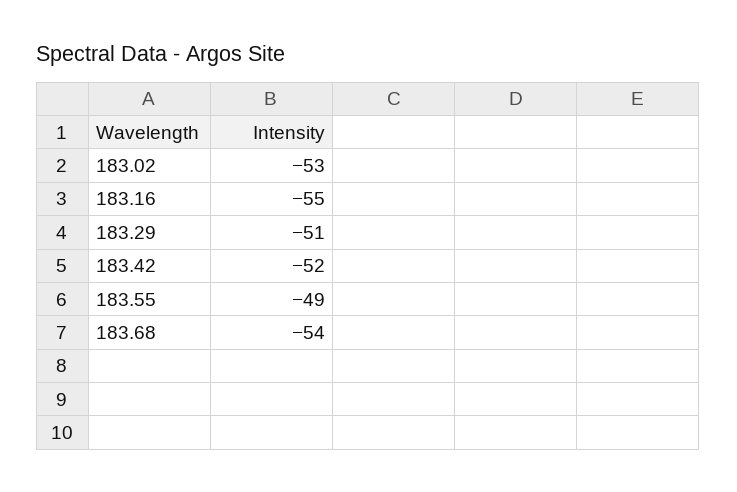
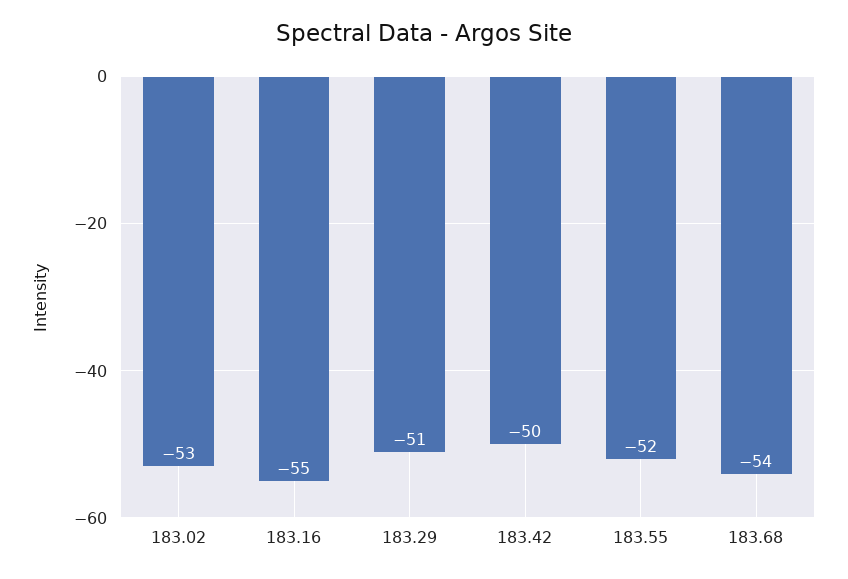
183.42: -52 -> -50
183.55: -49 -> -52

